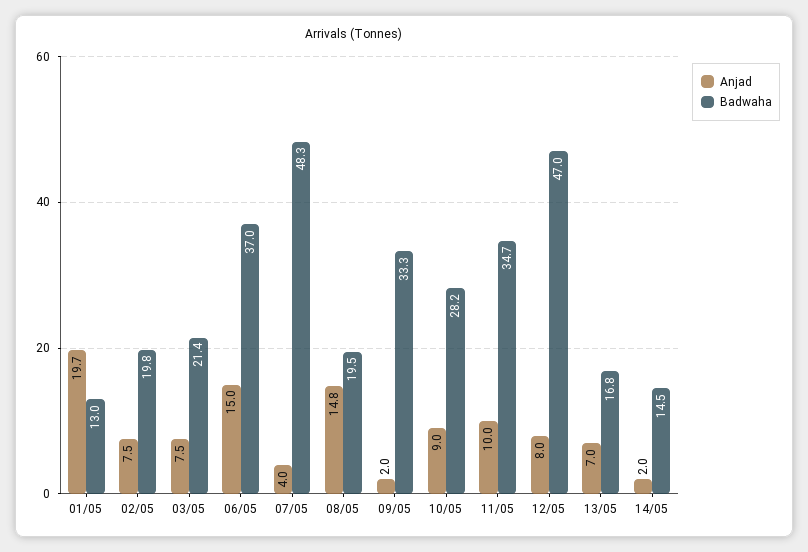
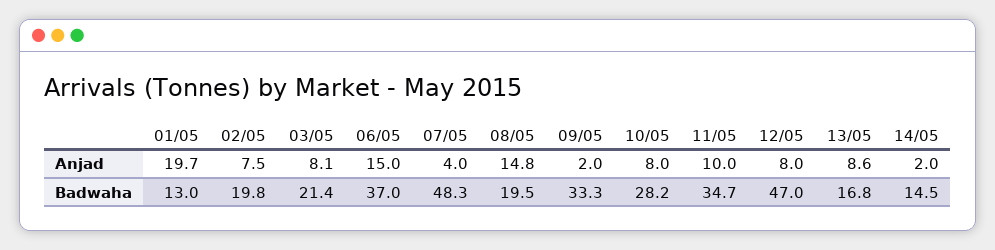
Anjad, 03/05: 7.5 -> 8.1
Anjad, 10/05: 9 -> 8
Anjad, 13/05: 7 -> 8.6

